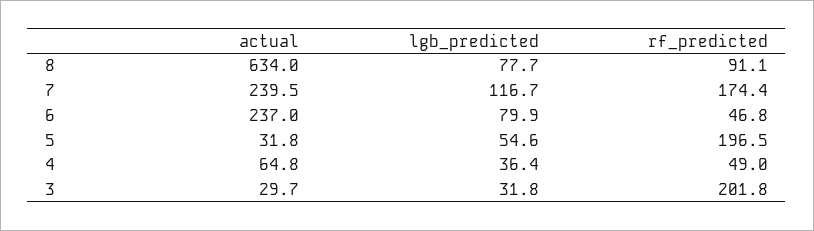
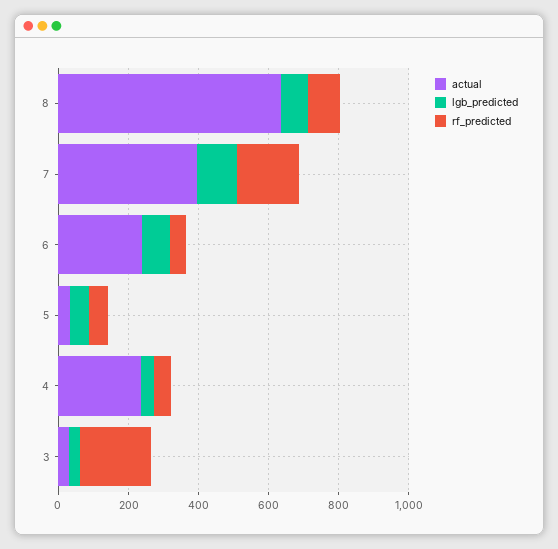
actual, 7: 239.5 -> 400
rf_predicted, 5: 196.5 -> 50
actual, 4: 64.8 -> 250

